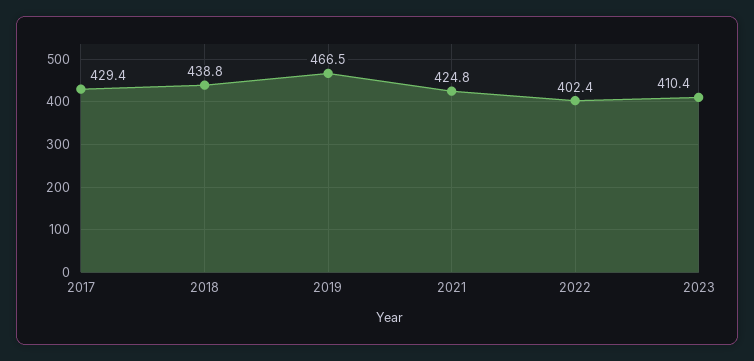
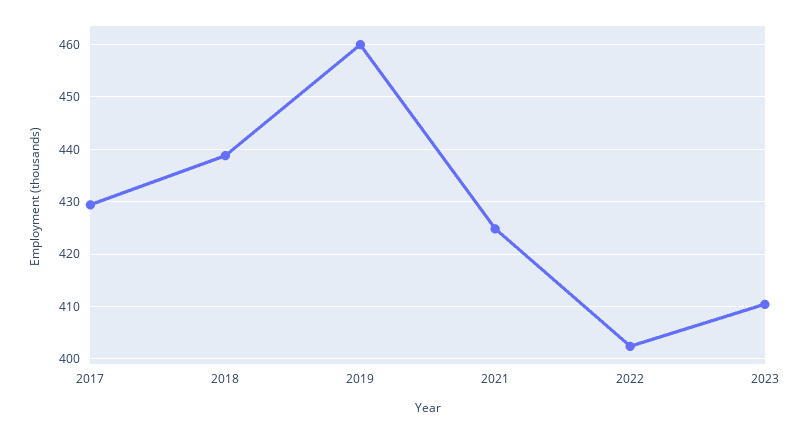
2019: 466.5 -> 460

